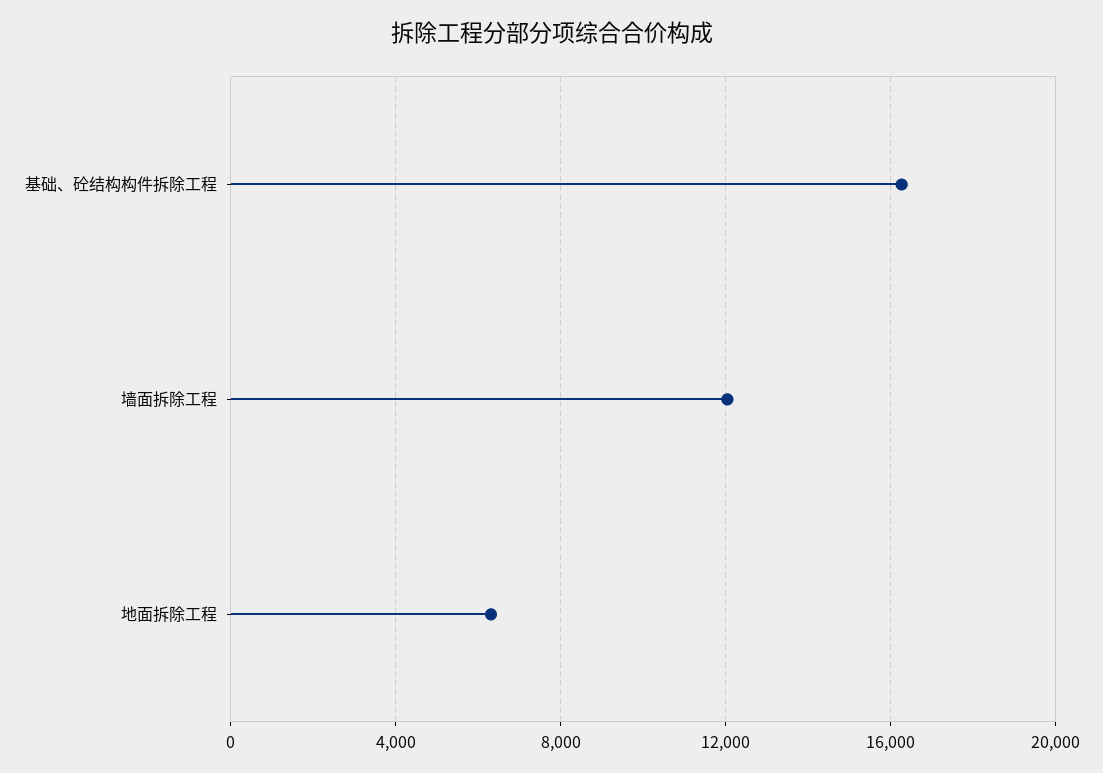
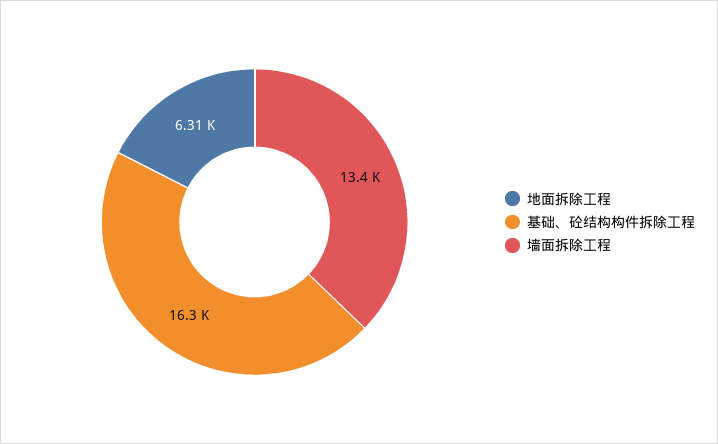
墙面拆除工程: 12000 -> 13400

